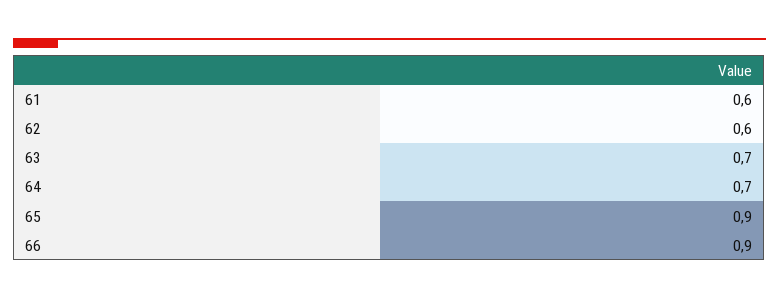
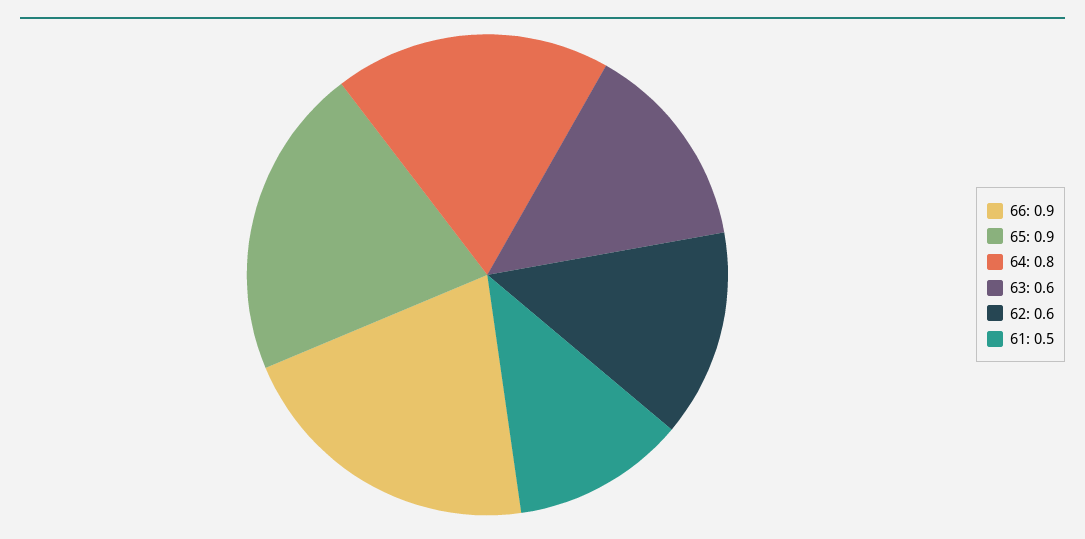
61: 0.6 -> 0.5
63: 0.7 -> 0.6
64: 0.7 -> 0.8

